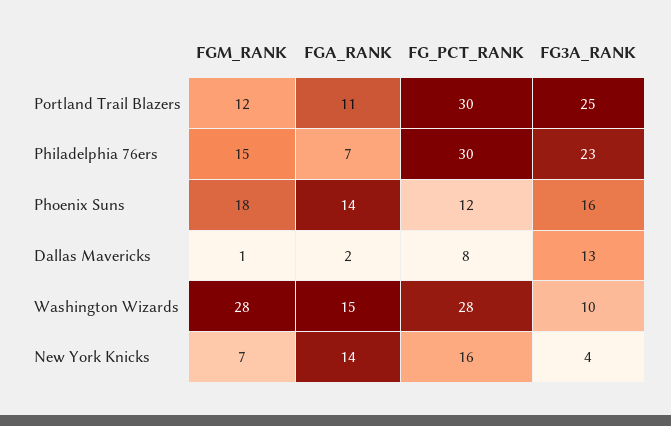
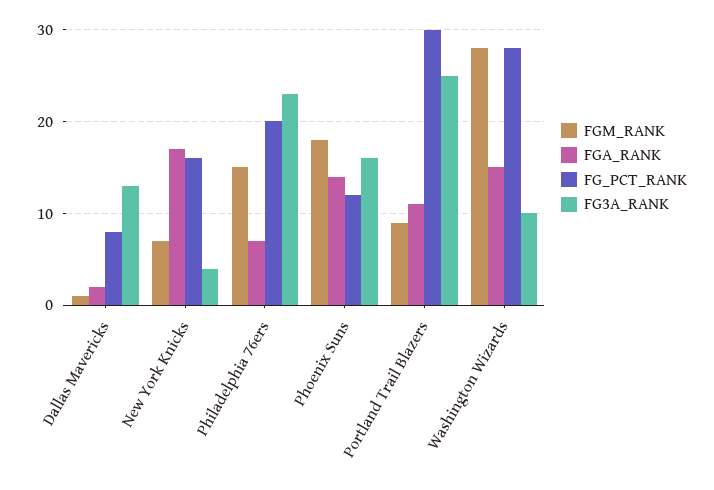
FGM_RANK, Portland Trail Blazers: 12 -> 9
FG_PCT_RANK, Philadelphia 76ers: 30 -> 20
FGA_RANK, New York Knicks: 14 -> 17

